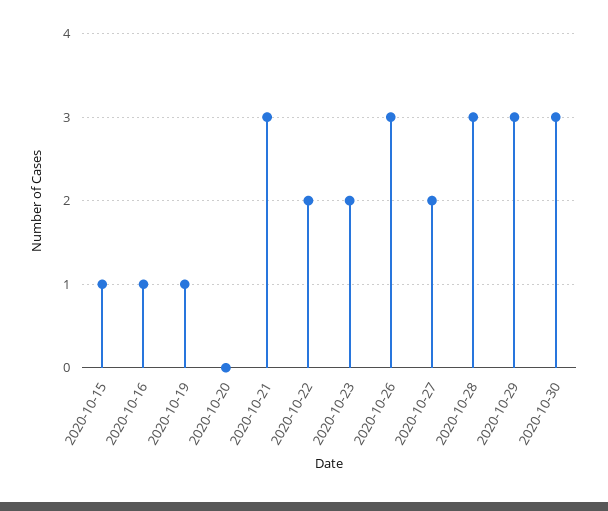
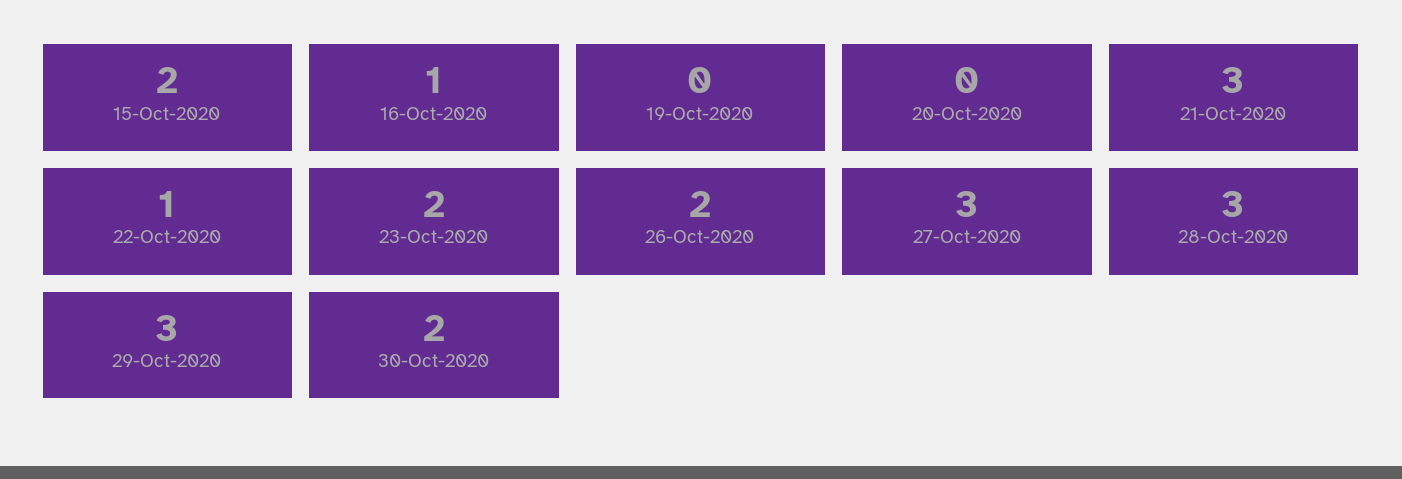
2020-10-15: 1 -> 2
2020-10-19: 1 -> 0
2020-10-22: 2 -> 1
2020-10-26: 3 -> 2
2020-10-27: 2 -> 3
2020-10-30: 3 -> 2

